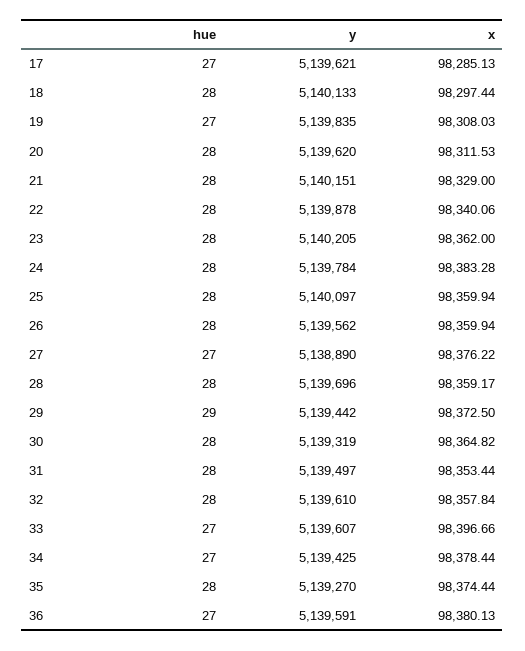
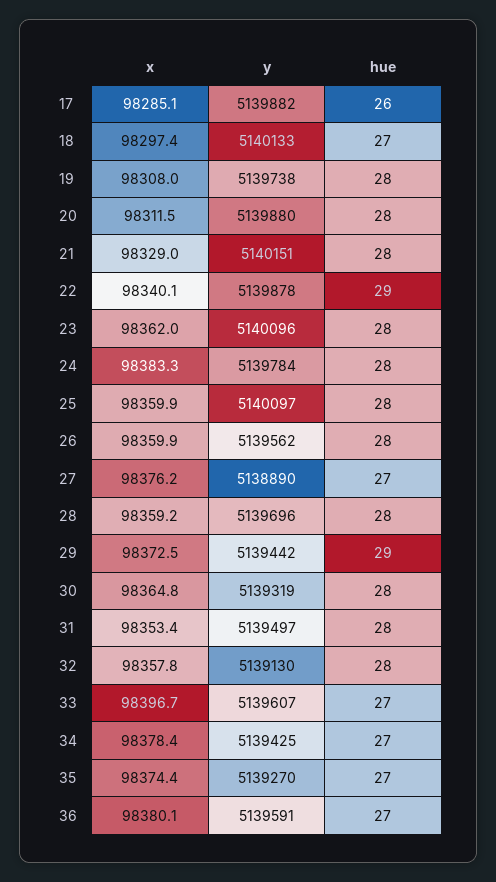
hue, 17: 27 -> 26
y, 17: 5139621 -> 5139882
hue, 18: 28 -> 27
hue, 19: 27 -> 28
y, 19: 5139835 -> 5139738
y, 20: 5139620 -> 5139880
hue, 22: 28 -> 29
y, 23: 5140205 -> 5140096
y, 32: 5139610 -> 5139130
hue, 35: 28 -> 27

